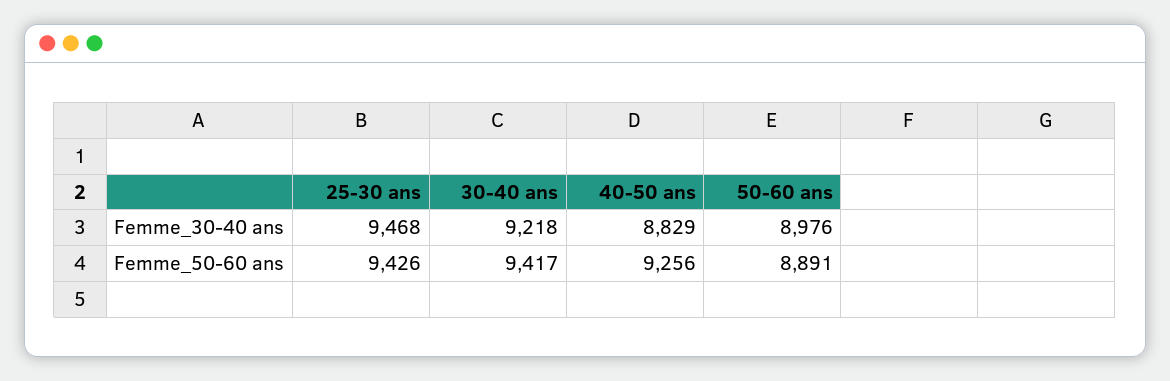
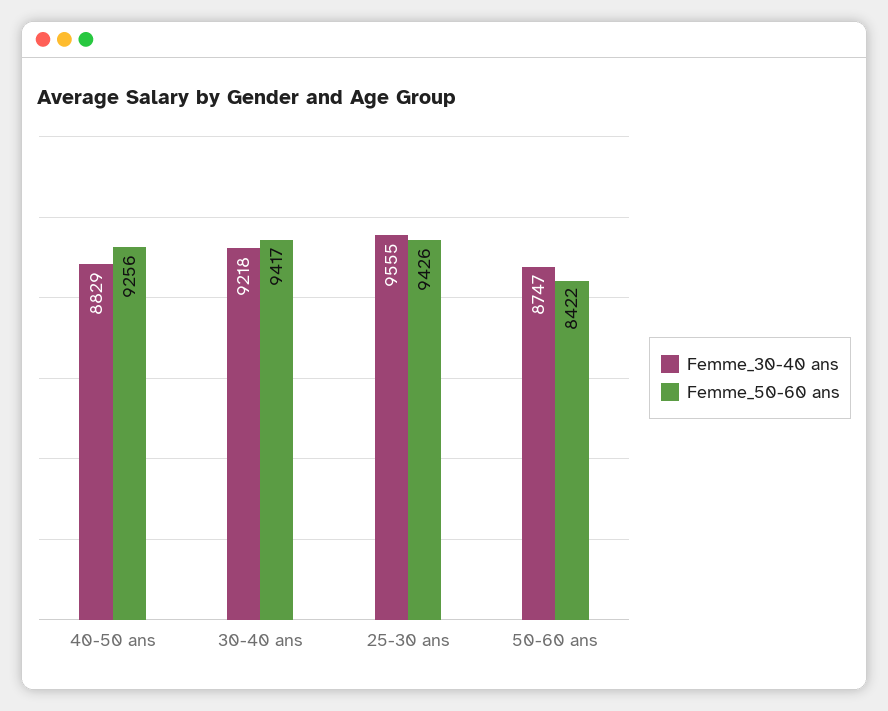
Femme_30-40 ans, 25-30 ans: 9468 -> 9555
Femme_30-40 ans, 50-60 ans: 8976 -> 8747
Femme_50-60 ans, 50-60 ans: 8891 -> 8422

